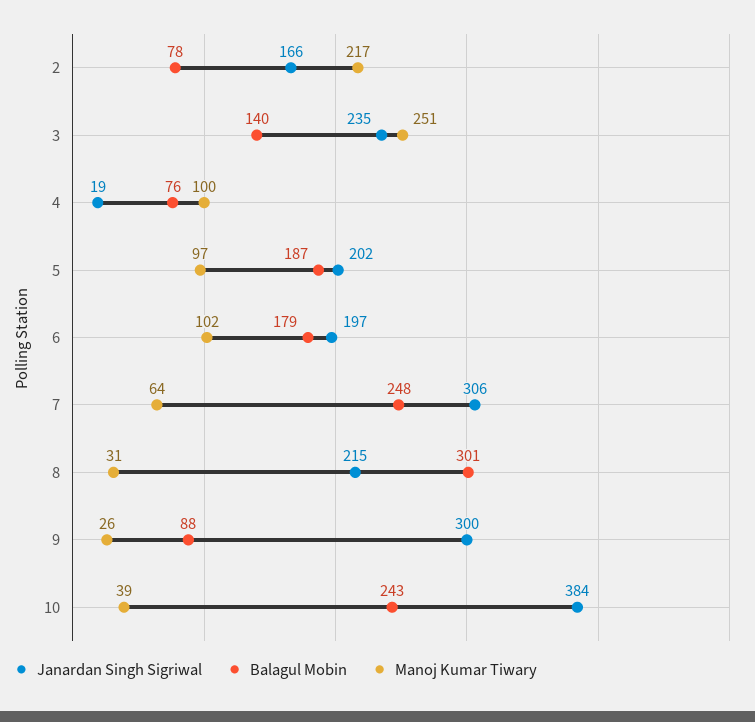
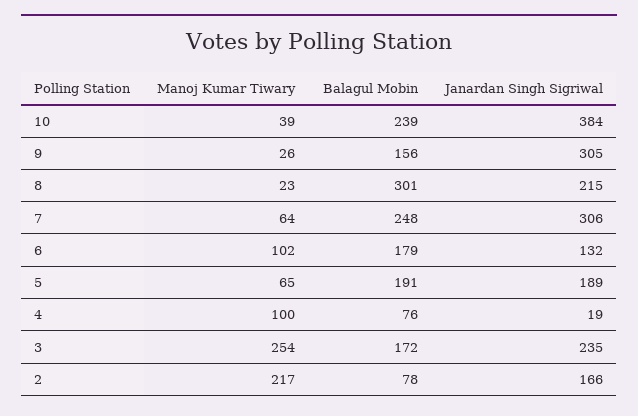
Balagul Mobin, 3: 140 -> 172
Manoj Kumar Tiwary, 3: 251 -> 254
Janardan Singh Sigriwal, 5: 202 -> 189
Balagul Mobin, 5: 187 -> 191
Manoj Kumar Tiwary, 5: 97 -> 65
Janardan Singh Sigriwal, 6: 197 -> 132
Manoj Kumar Tiwary, 8: 31 -> 23
Janardan Singh Sigriwal, 9: 300 -> 305
Balagul Mobin, 9: 88 -> 156
Balagul Mobin, 10: 243 -> 239

